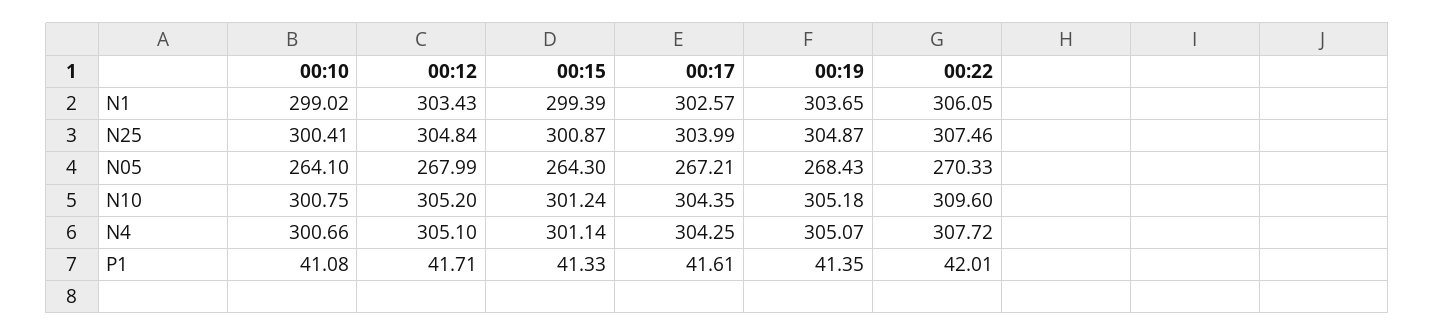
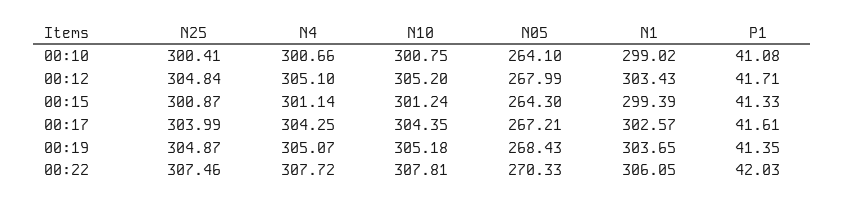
00:22, N10: 309.6 -> 307.81
00:22, P1: 42.01 -> 42.03

